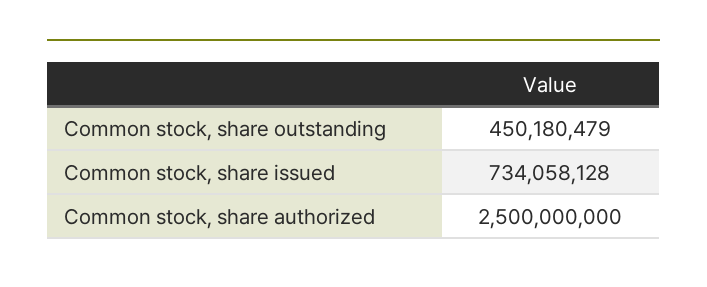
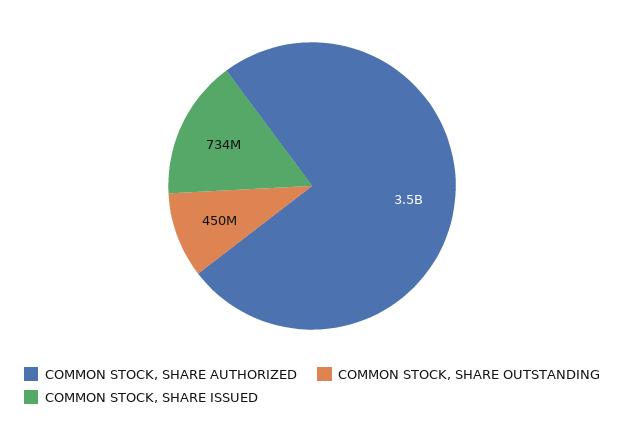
Common stock, share authorized: 2500000000 -> 3500000000

